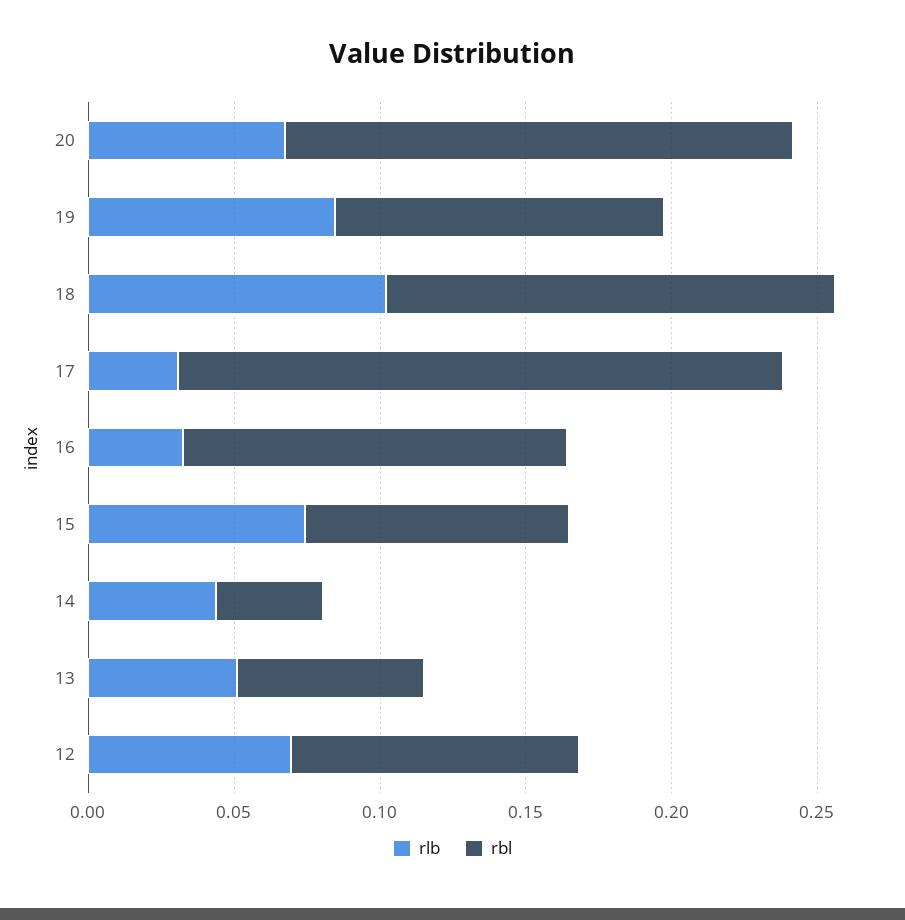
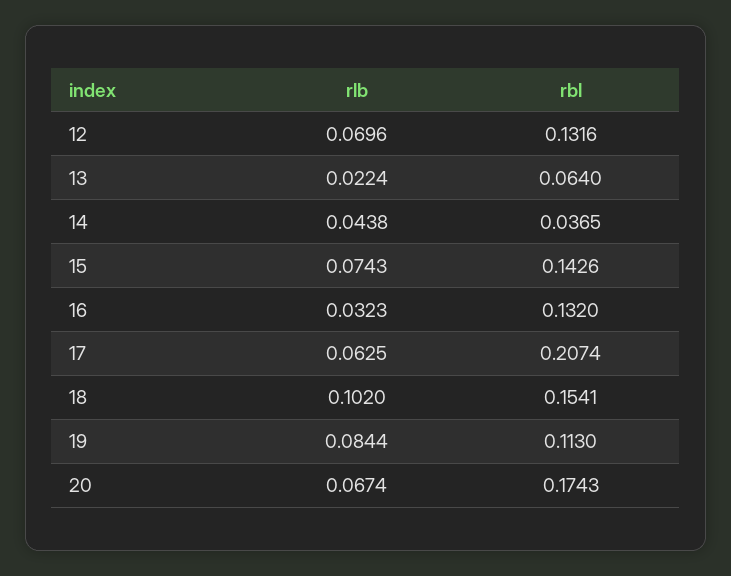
rlb, 17: 0.03 -> 0.0625
rbl, 15: 0.09 -> 0.1426
rlb, 13: 0.05 -> 0.0224
rbl, 12: 0.1 -> 0.1316

